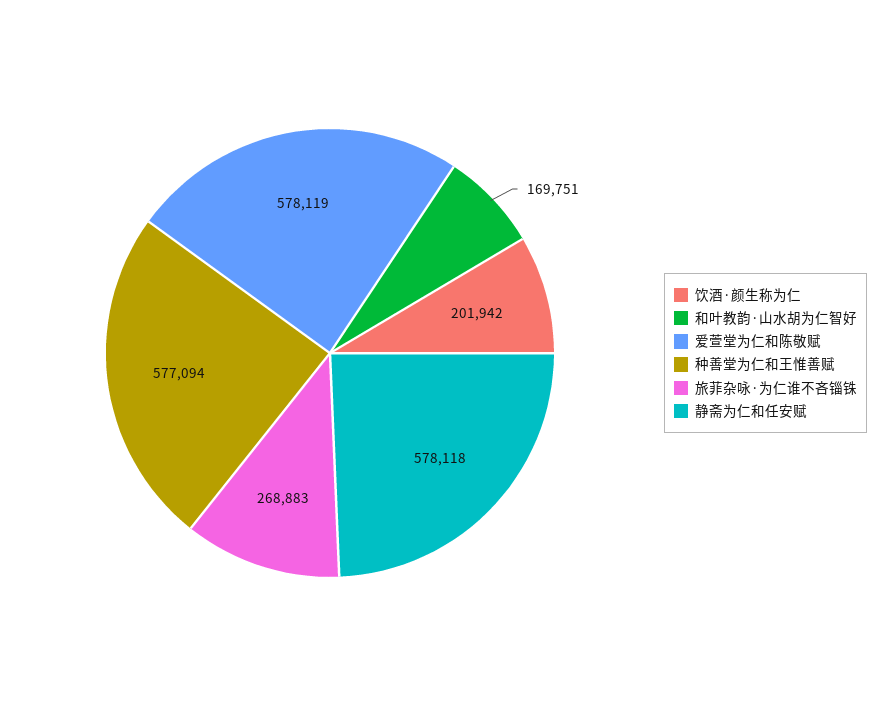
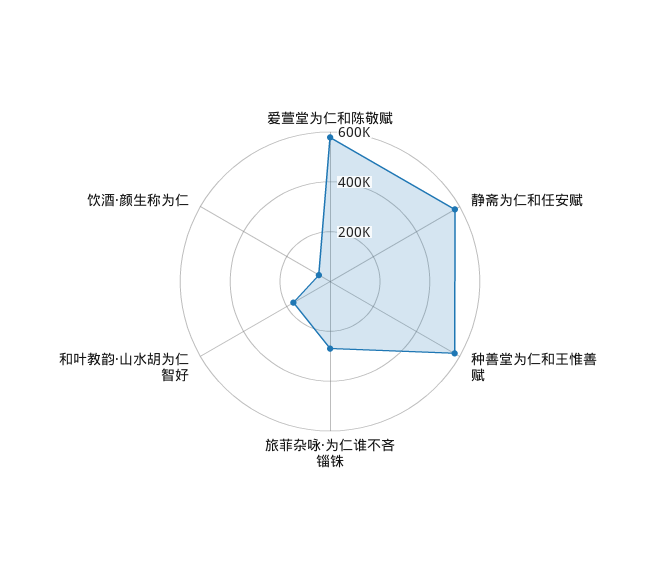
饮酒·颜生称为仁: 201942 -> 50000

